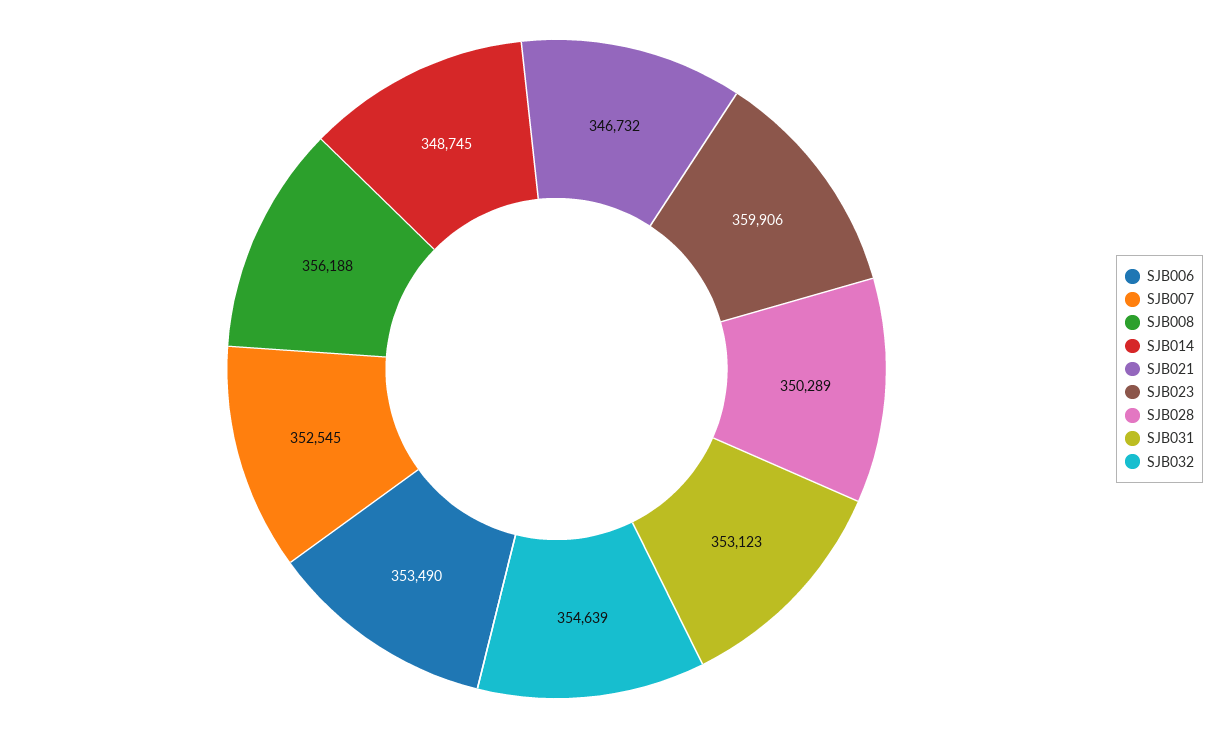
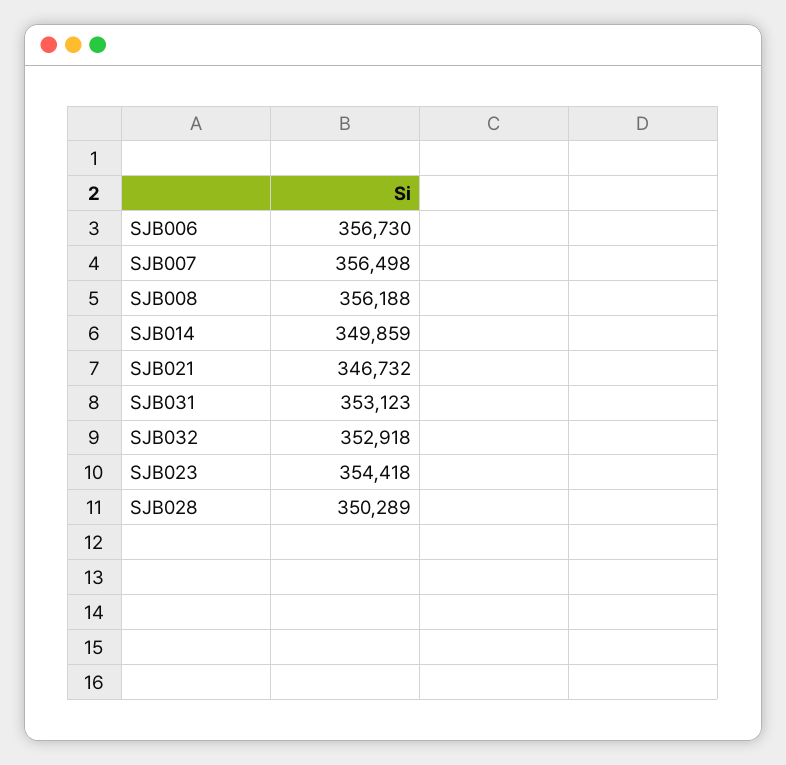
SJB006: 353490 -> 356730
SJB007: 352545 -> 356498
SJB014: 348745 -> 349859
SJB023: 359906 -> 354418
SJB032: 354639 -> 352918

